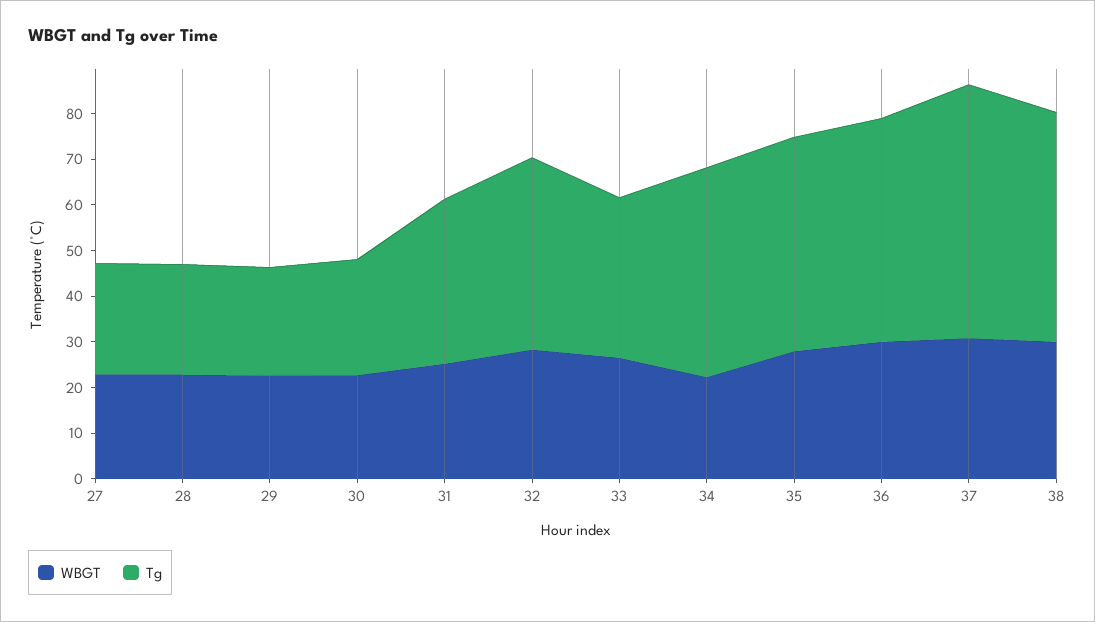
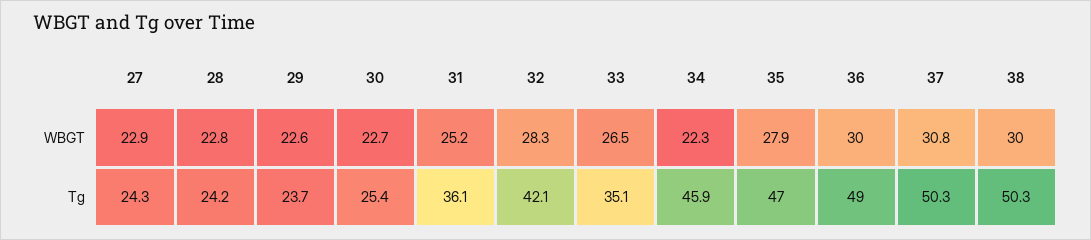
Tg, 37: 56 -> 50.3

